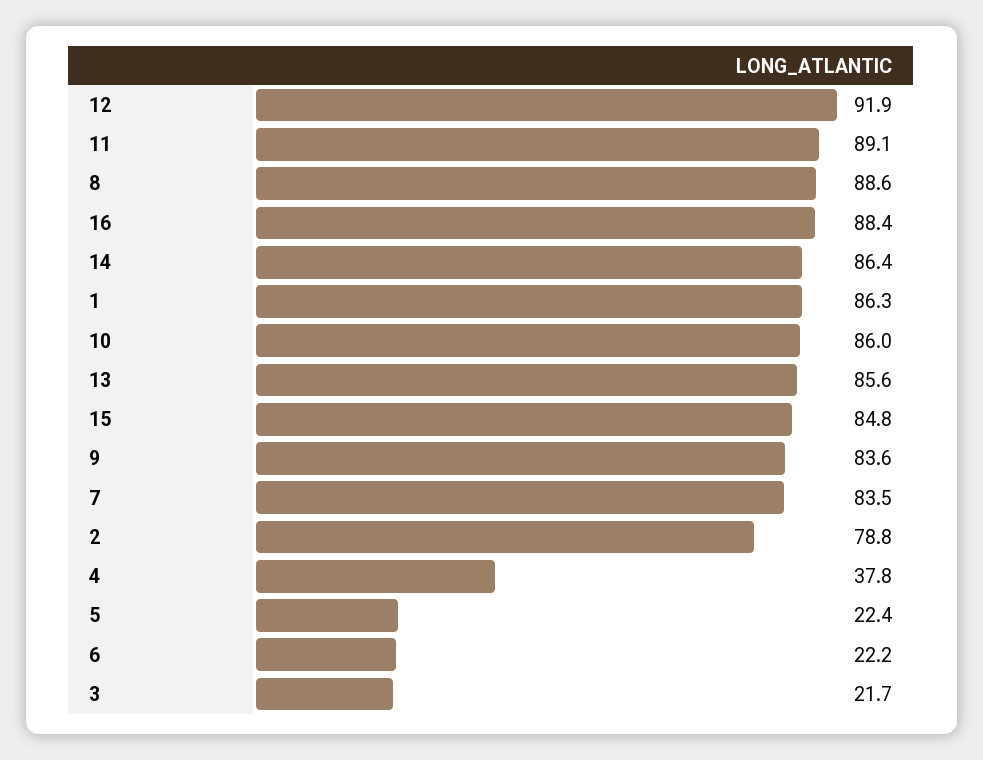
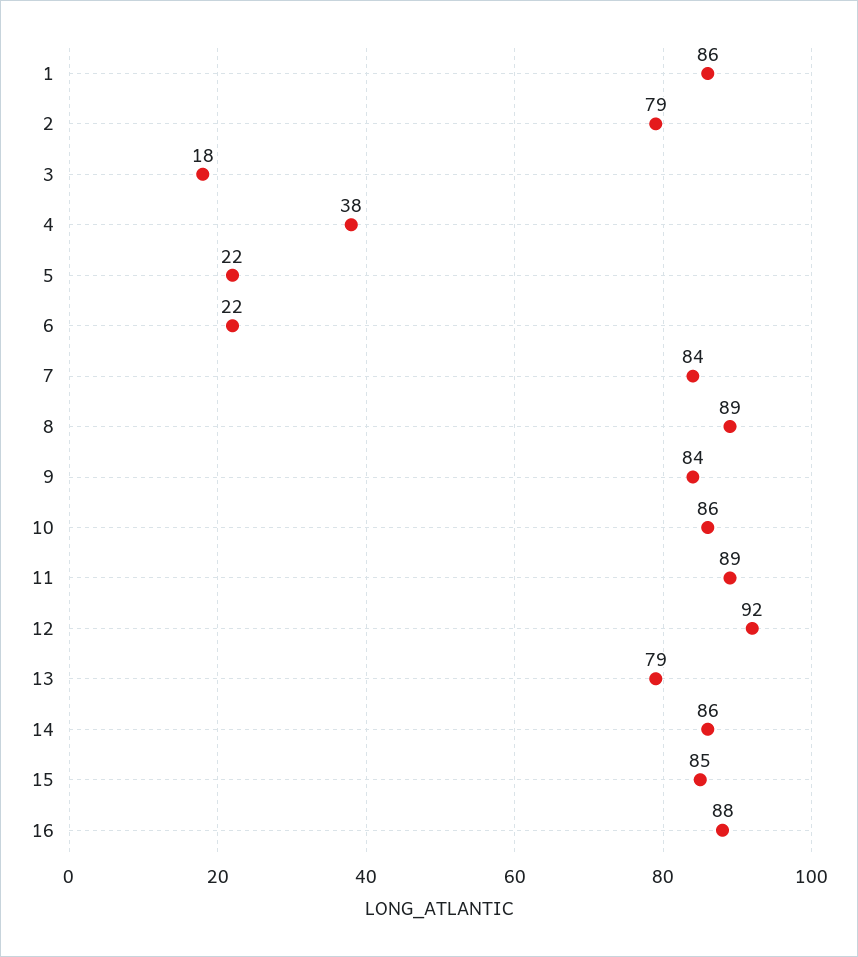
13: 85.6 -> 79
3: 21.7 -> 18

